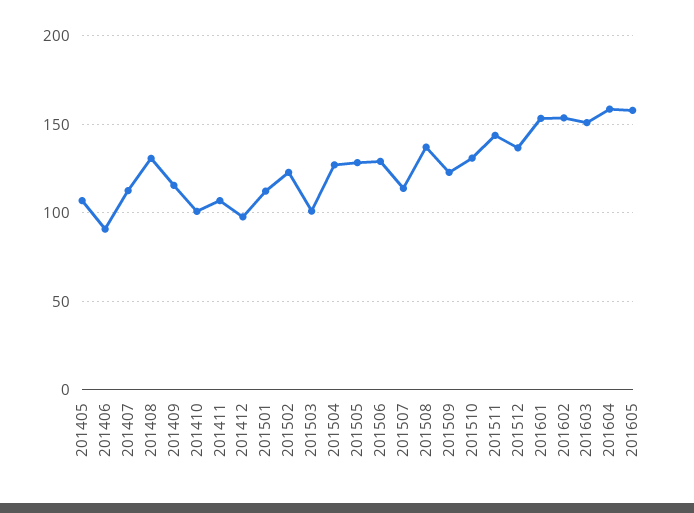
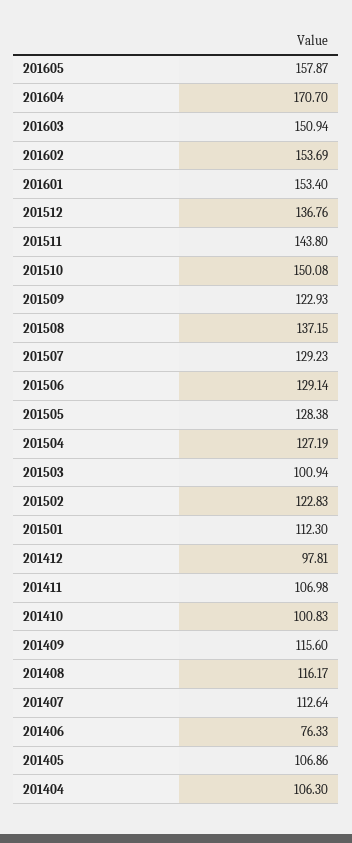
201406: 90 -> 76.33
201408: 130 -> 116.17
201507: 115 -> 129.23
201510: 130 -> 150.08
201604: 160 -> 170.7
201404: none -> 106.3

